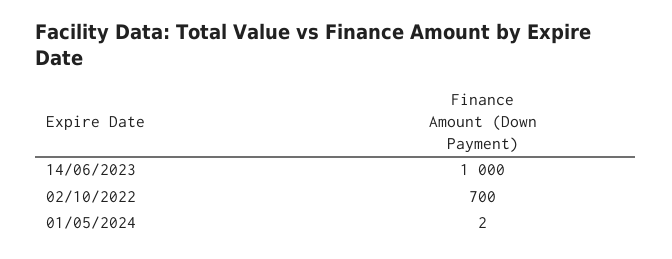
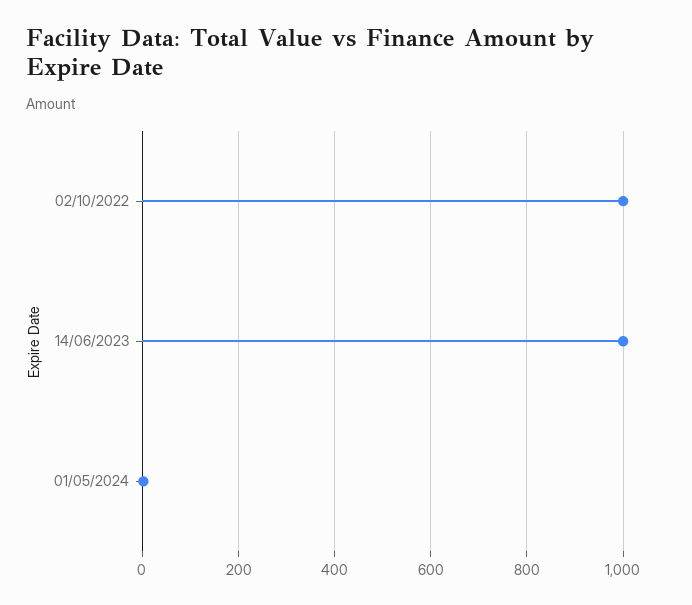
02/10/2022: 700 -> 1000

